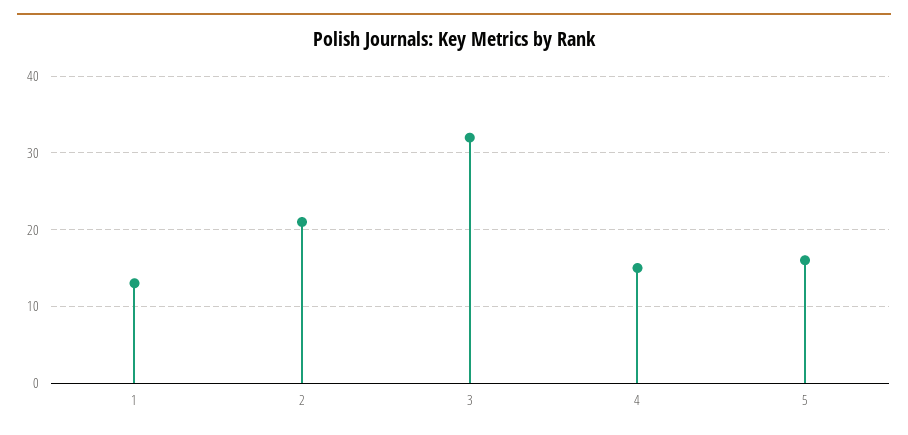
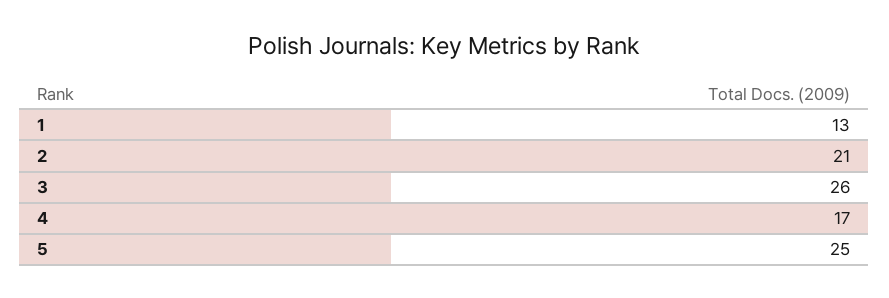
3: 32 -> 26
4: 15 -> 17
5: 16 -> 25

